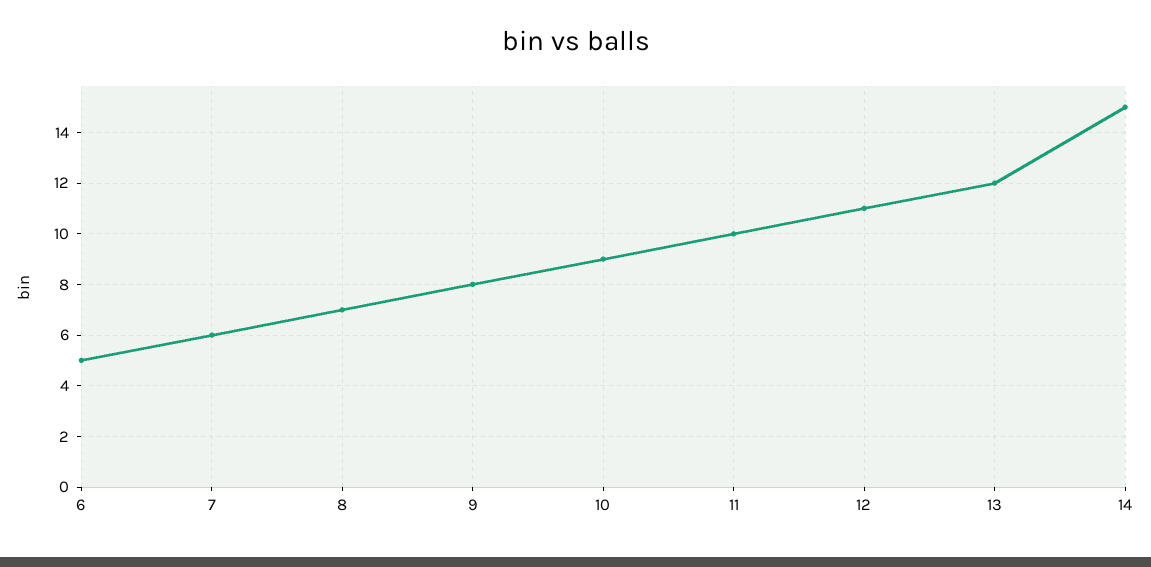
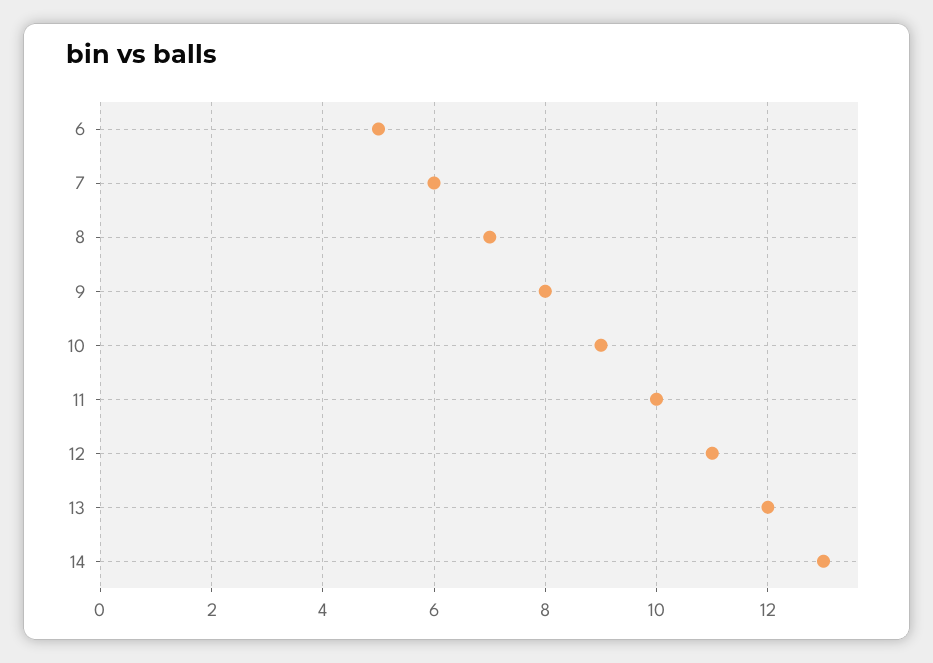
14: 15 -> 13

